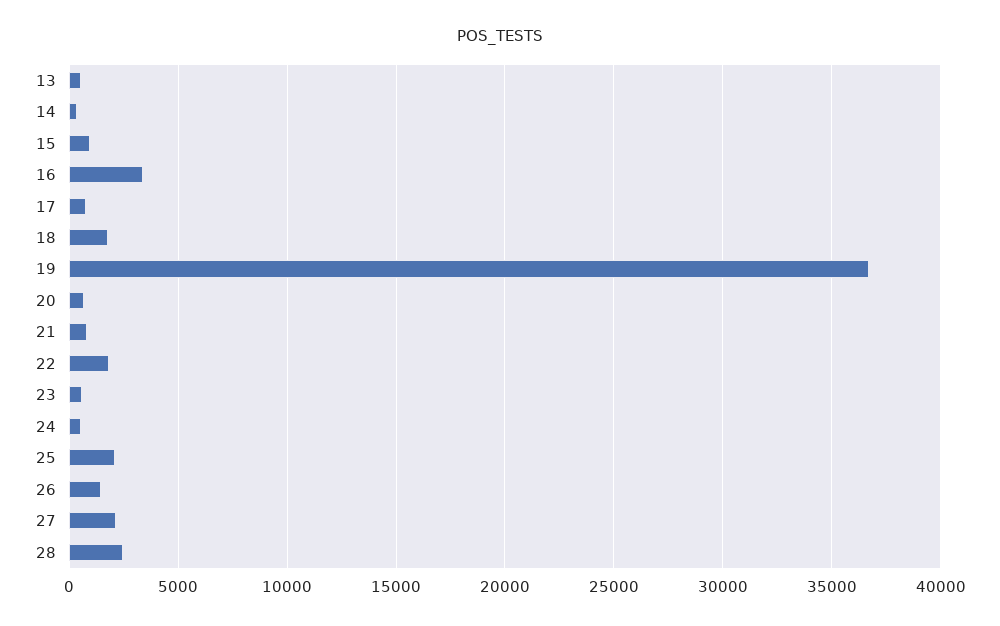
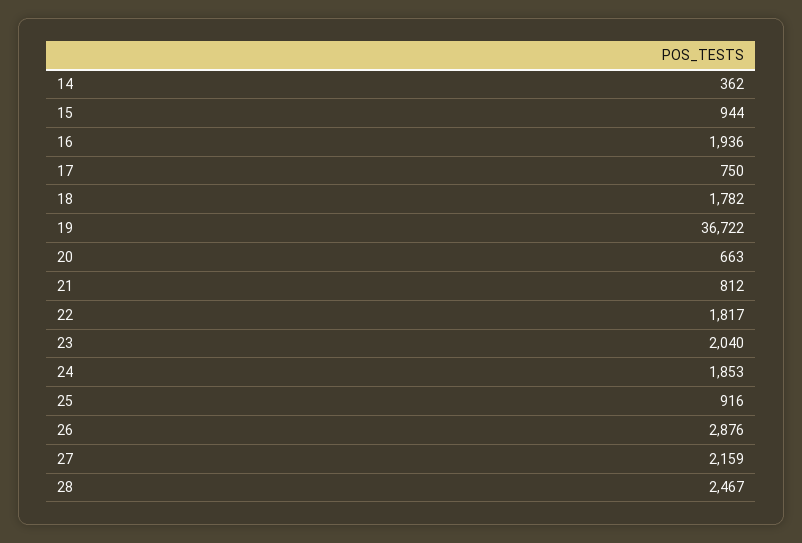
13: 500 -> none
16: 3500 -> 1936
23: 500 -> 2040
24: 500 -> 1853
25: 2000 -> 916
26: 1500 -> 2876

